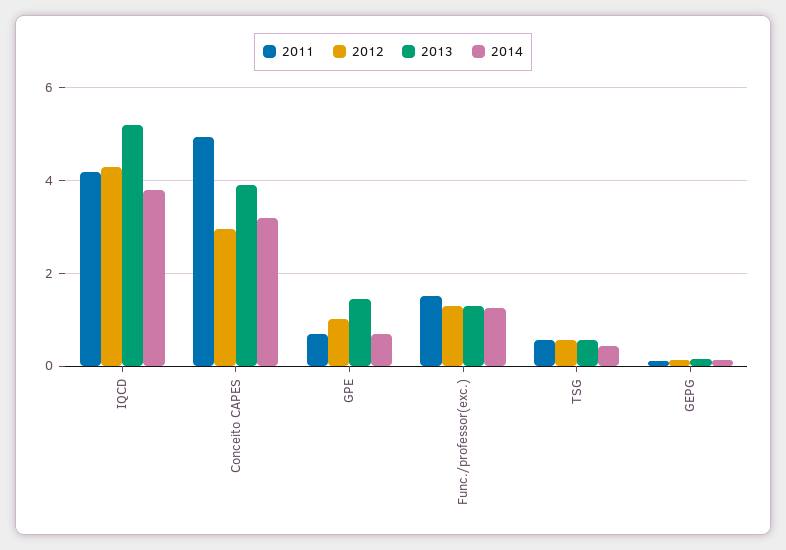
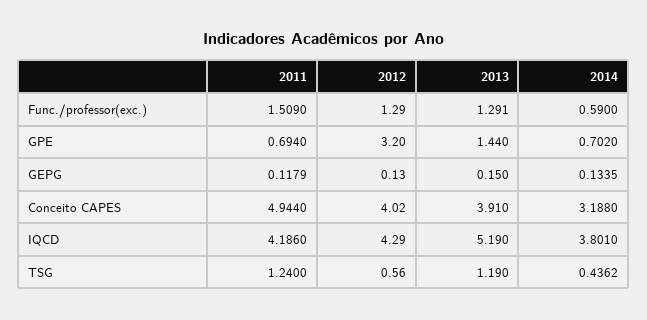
2012, Conceito CAPES: 3 -> 4.02
2012, GPE: 1 -> 3.2
2014, Func./professor(exc.): 1.2 -> 0.59
2011, TSG: 0.6 -> 1.24
2013, TSG: 0.6 -> 1.19

